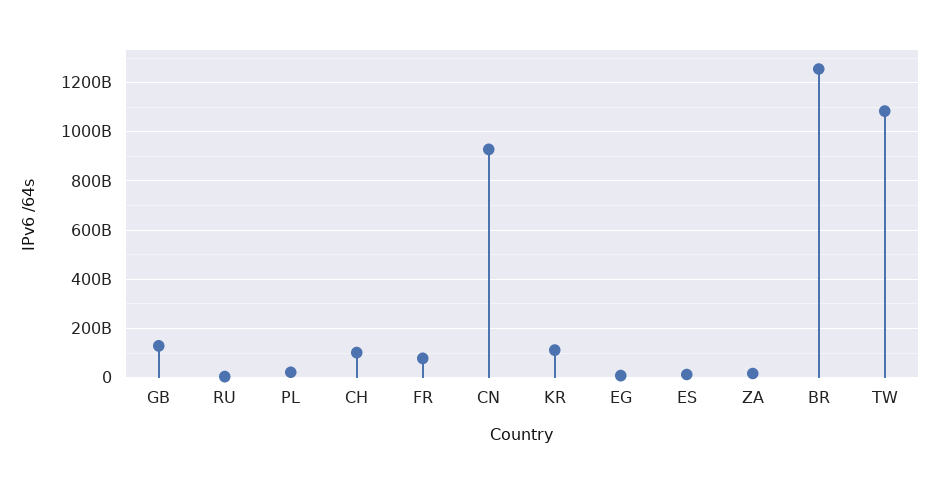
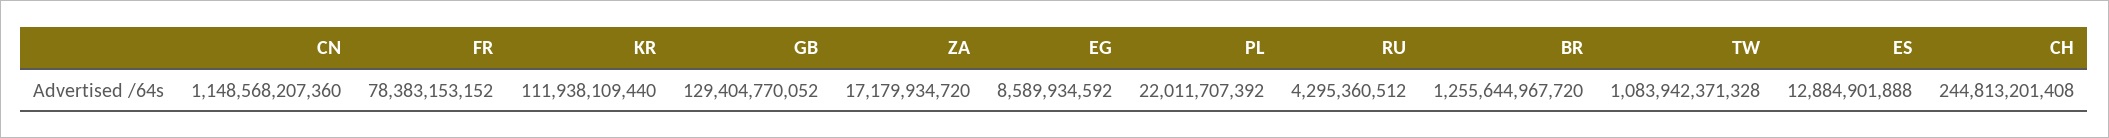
CH: 100000000000 -> 244813201408
CN: 925000000000 -> 1148568207360

